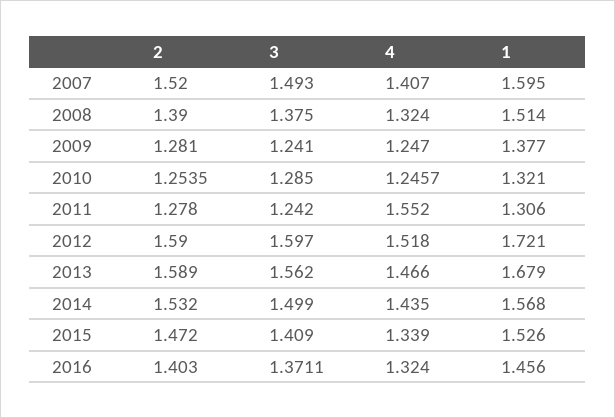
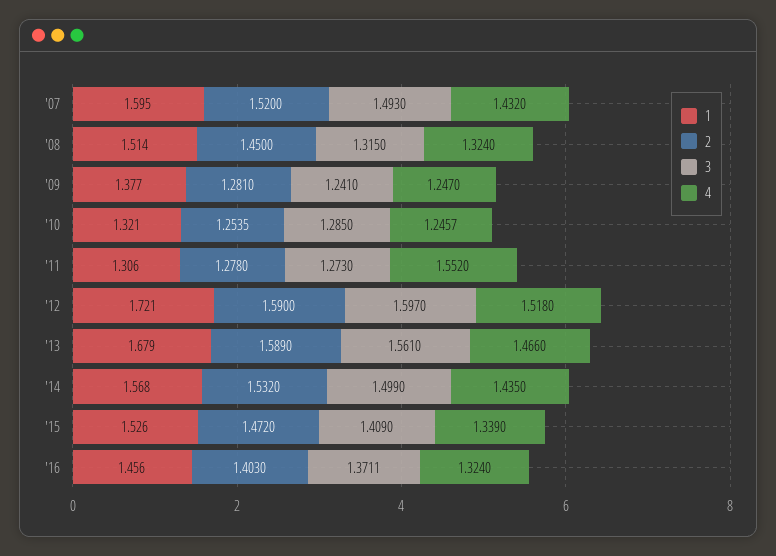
4, 2007: 1.407 -> 1.432
2, 2008: 1.39 -> 1.45
3, 2008: 1.375 -> 1.315
3, 2011: 1.242 -> 1.273
3, 2013: 1.562 -> 1.561

